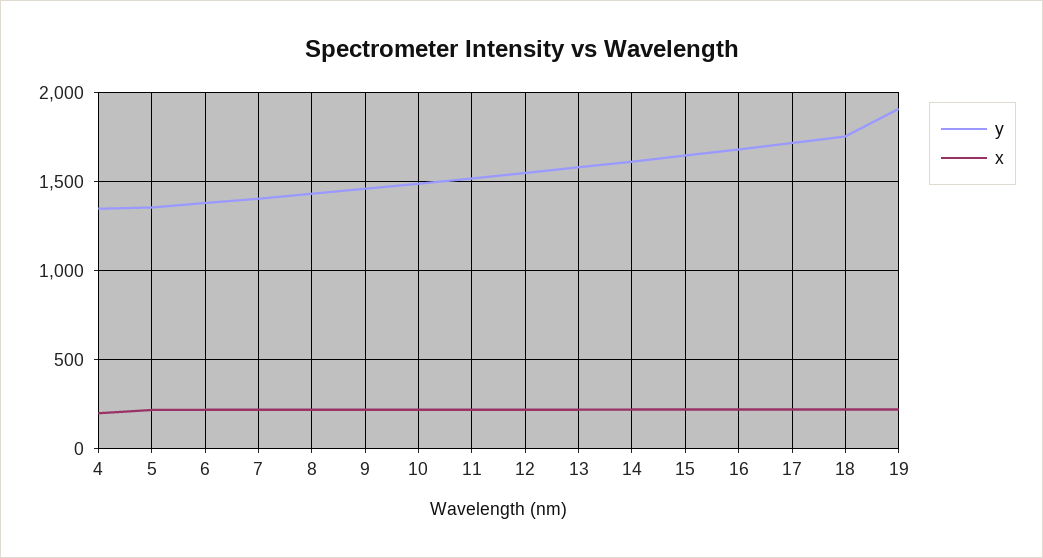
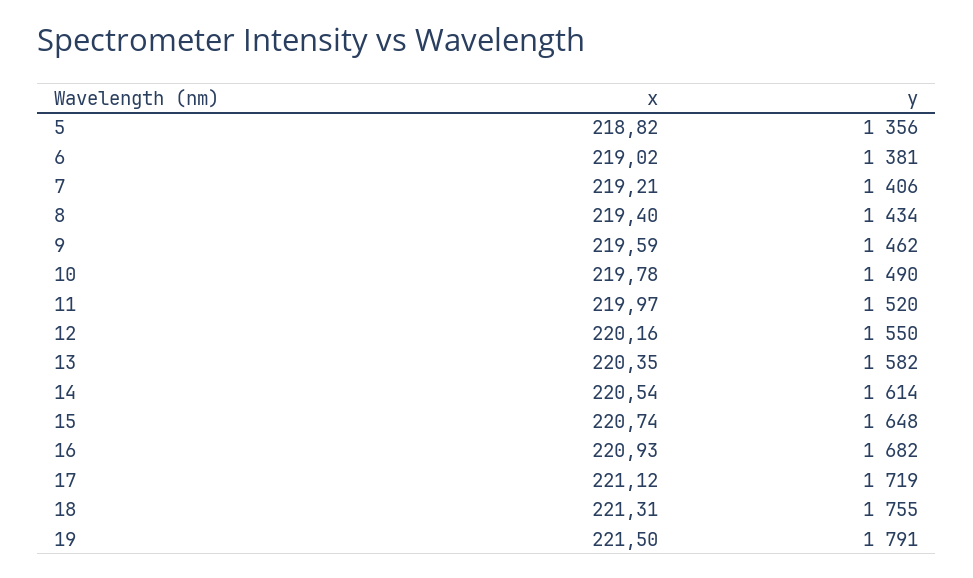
y, 4: 1350 -> none
x, 4: 200 -> none
y, 19: 1900 -> 1791

